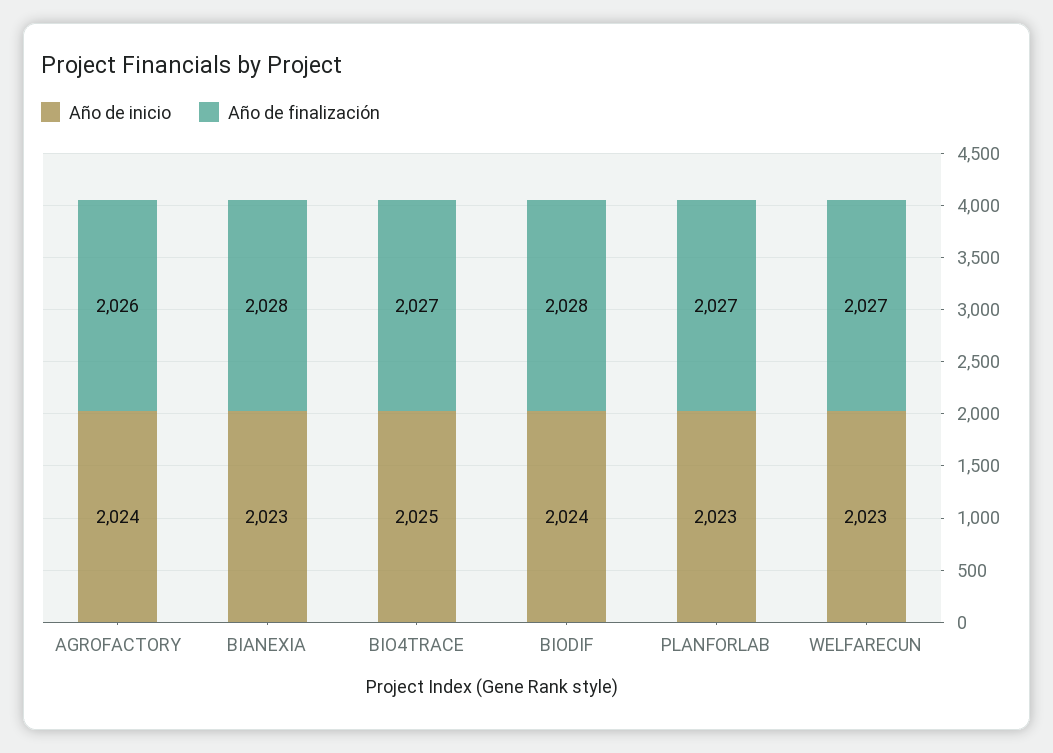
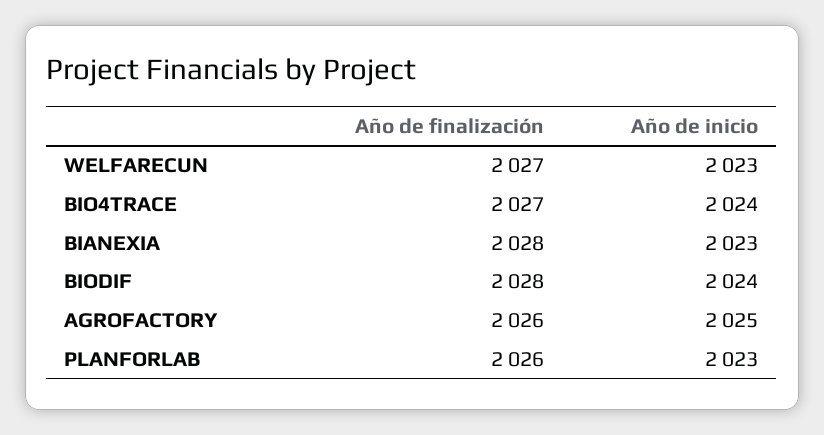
Año de inicio, AGROFACTORY: 2024 -> 2025
Año de inicio, BIO4TRACE: 2025 -> 2024
Año de finalización, PLANFORLAB: 2027 -> 2026

